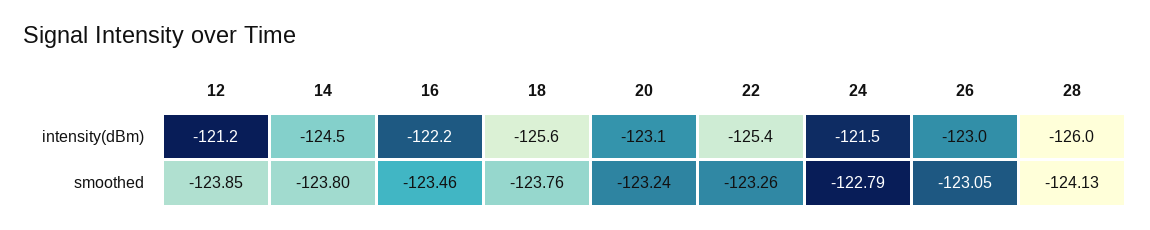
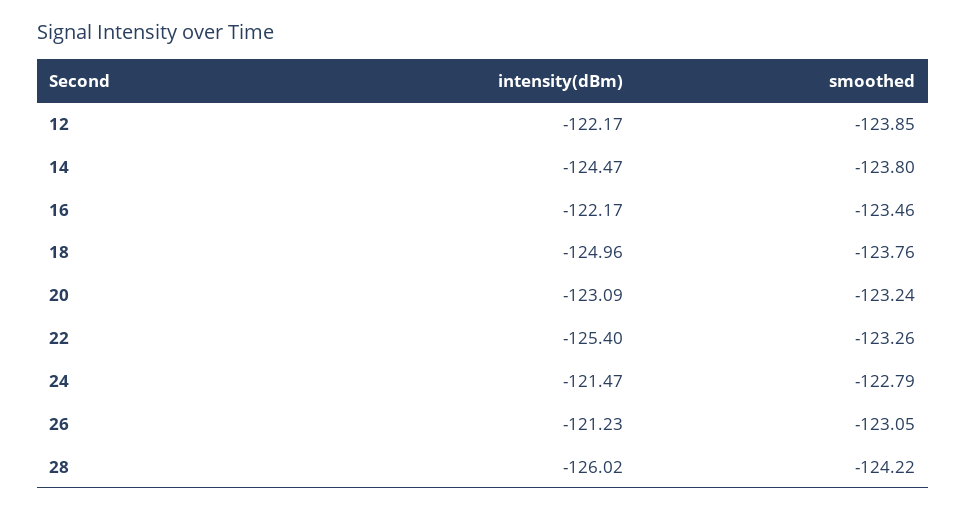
12, intensity(dBm): -121.2 -> -122.17
18, intensity(dBm): -125.6 -> -124.96
26, intensity(dBm): -123 -> -121.23
28, smoothed: -124.13 -> -124.22

